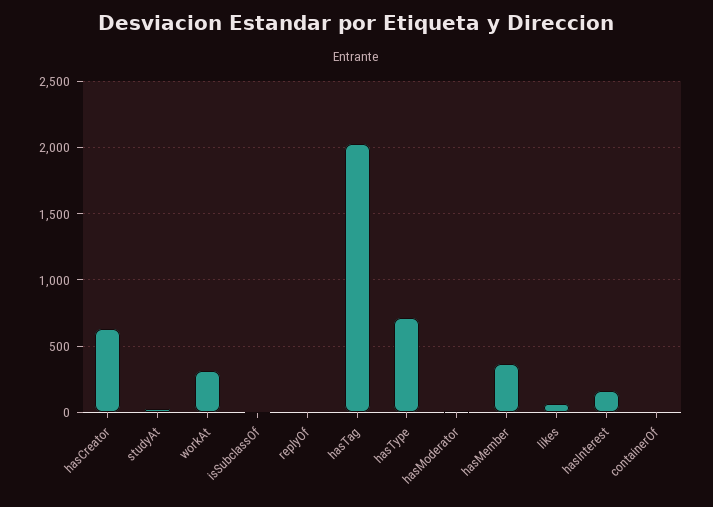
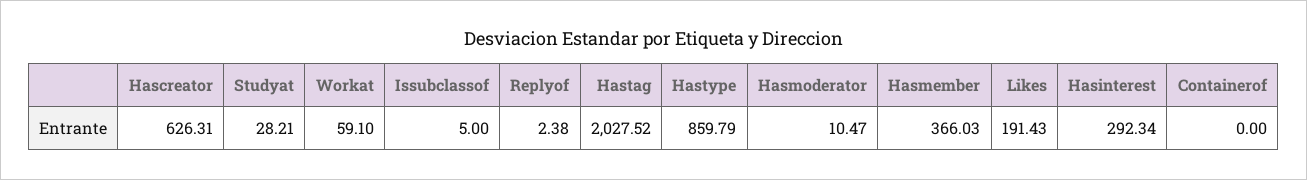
workAt: 300 -> 59.1
hasType: 700 -> 859.79
likes: 50 -> 191.43
hasInterest: 150 -> 292.34

